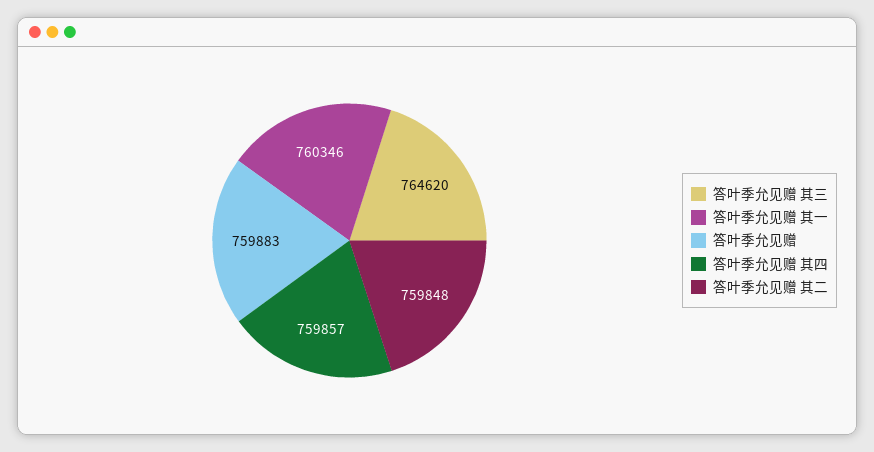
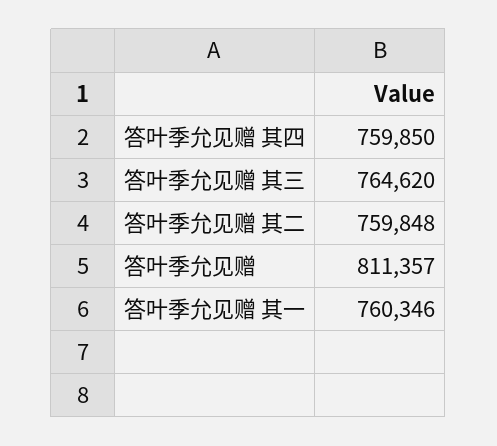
答叶季允见赠: 759883 -> 811357
答叶季允见赠 其四: 759857 -> 759850

